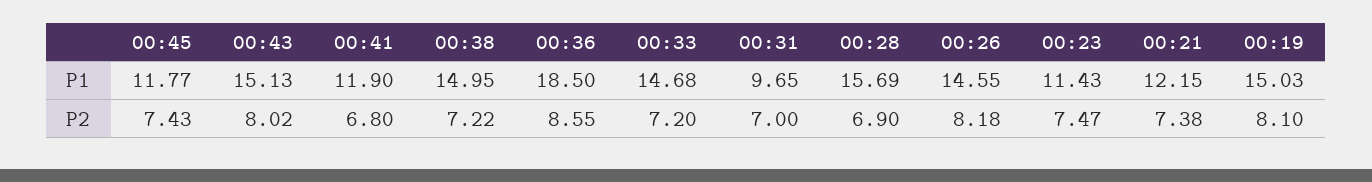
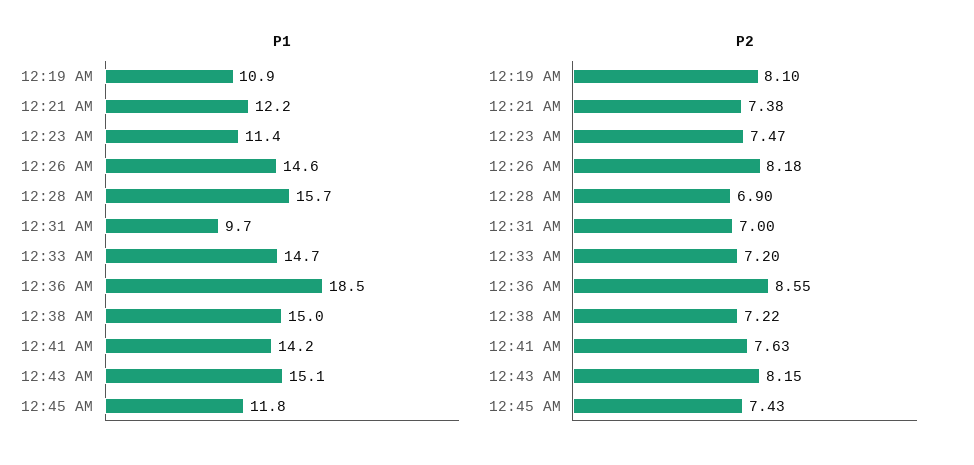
P1, 00:41: 11.9 -> 14.2
P1, 00:19: 15.03 -> 10.9
P2, 00:43: 8.02 -> 8.15
P2, 00:41: 6.8 -> 7.63

